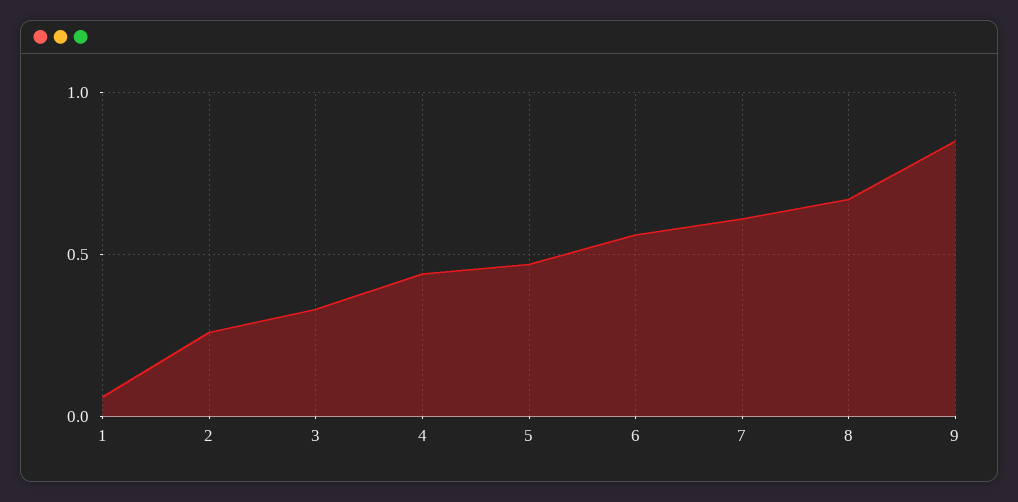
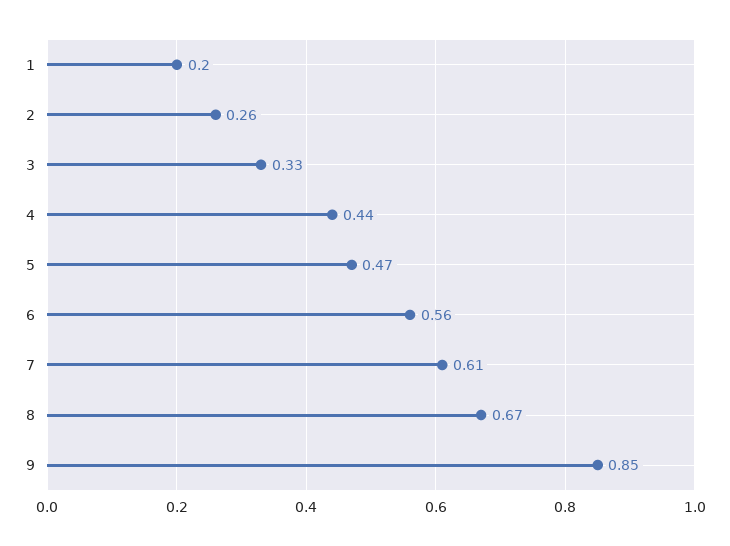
1: 0.05 -> 0.2

